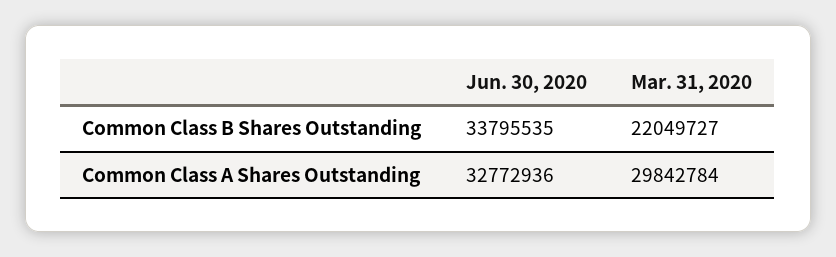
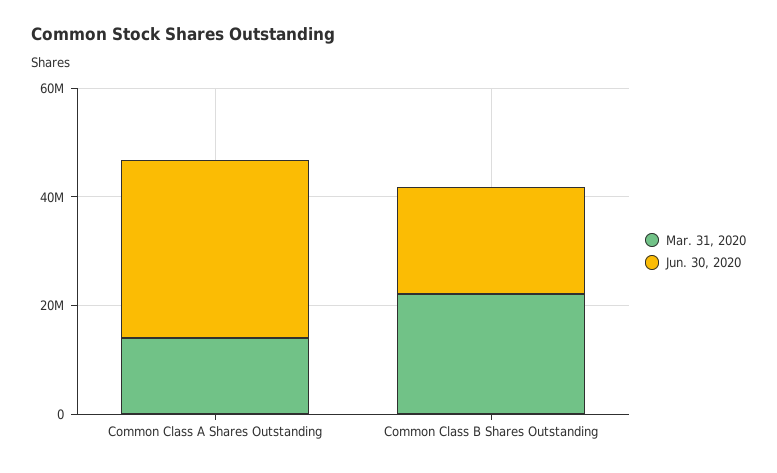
Jun. 30, 2020, Common Class B Shares Outstanding: 33795535 -> 20000000
Mar. 31, 2020, Common Class A Shares Outstanding: 29842784 -> 15000000

